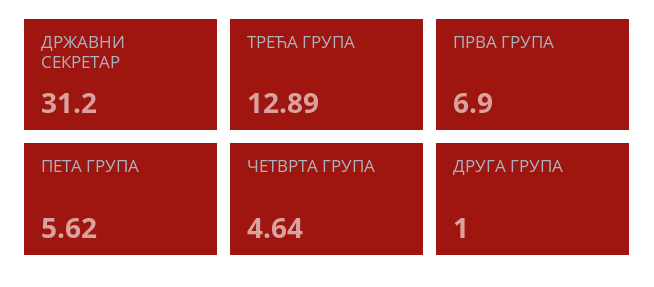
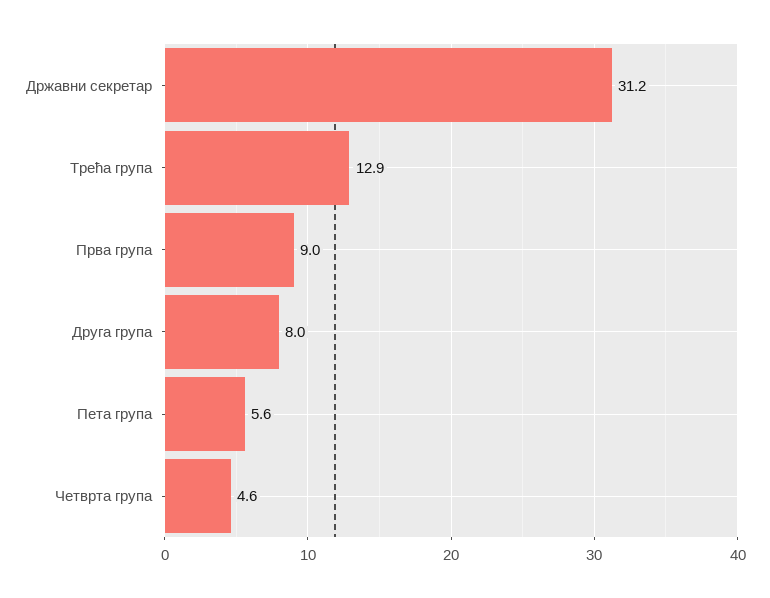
ПРВА ГРУПА: 6.9 -> 9
ДРУГА ГРУПА: 1 -> 8

